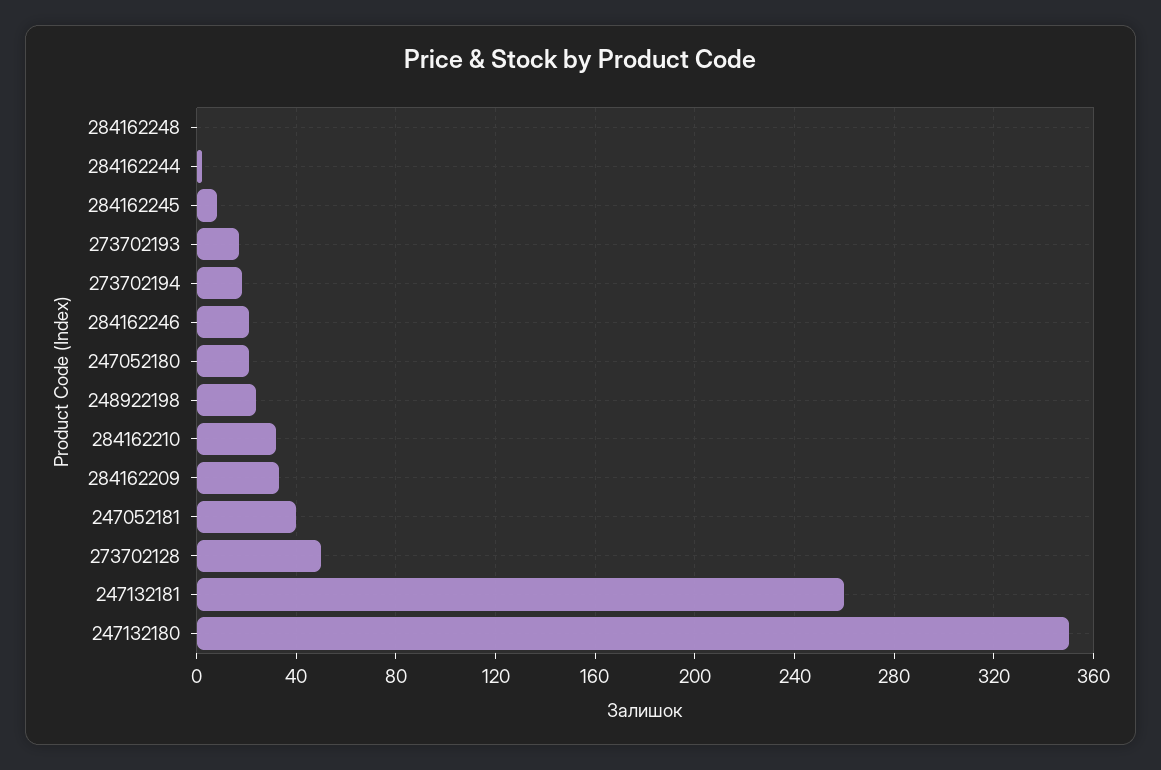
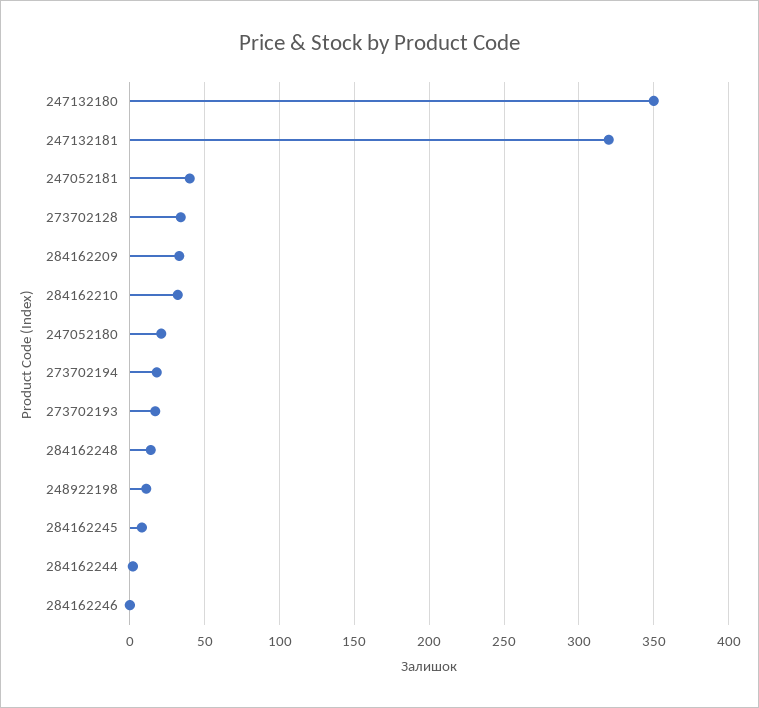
284162248: 0 -> 15
284162246: 20 -> 0
248922198: 25 -> 10
273702128: 50 -> 35
247132181: 260 -> 320

